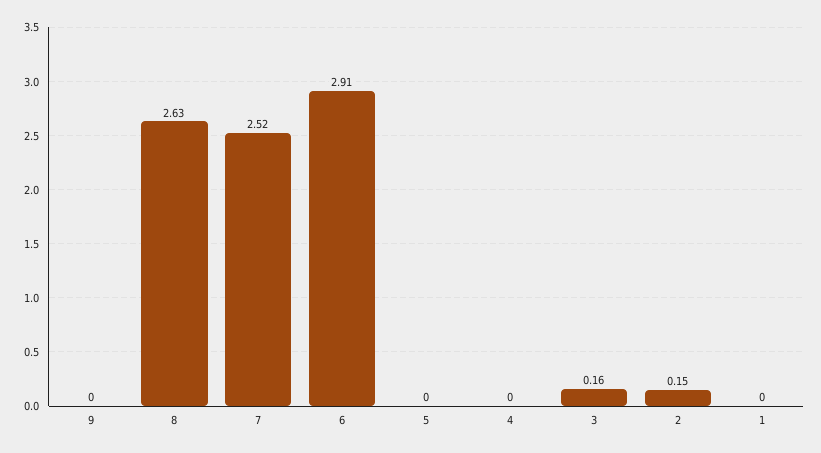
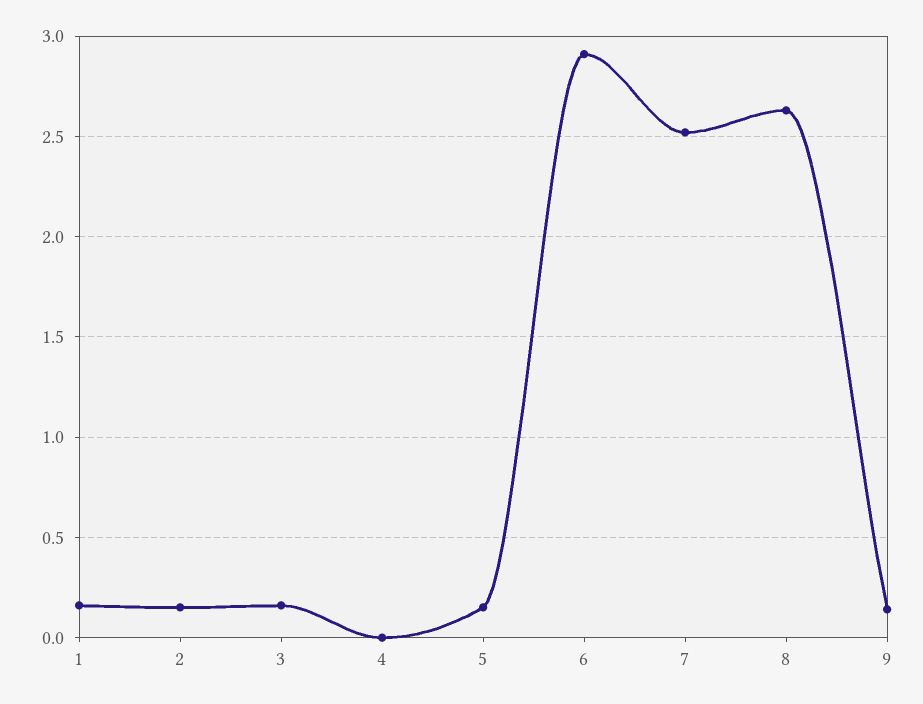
9: 0 -> 0.15
5: 0 -> 0.15
1: 0 -> 0.15

